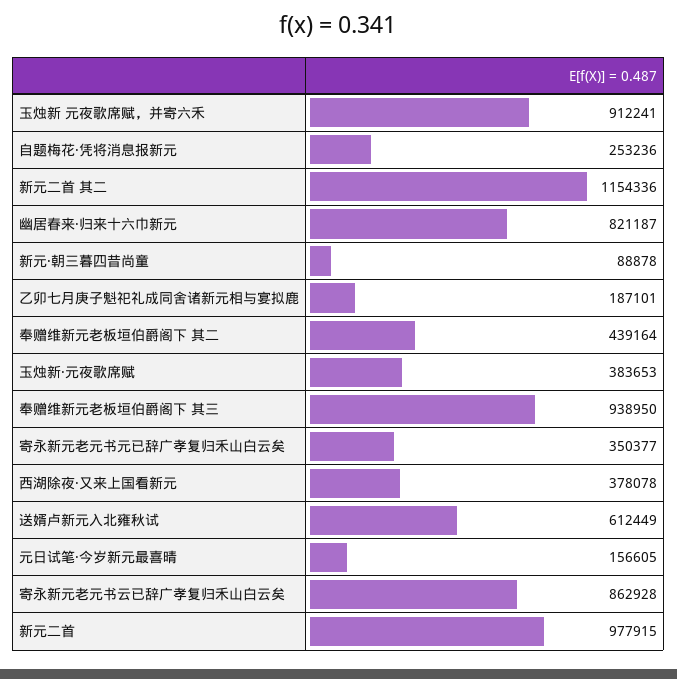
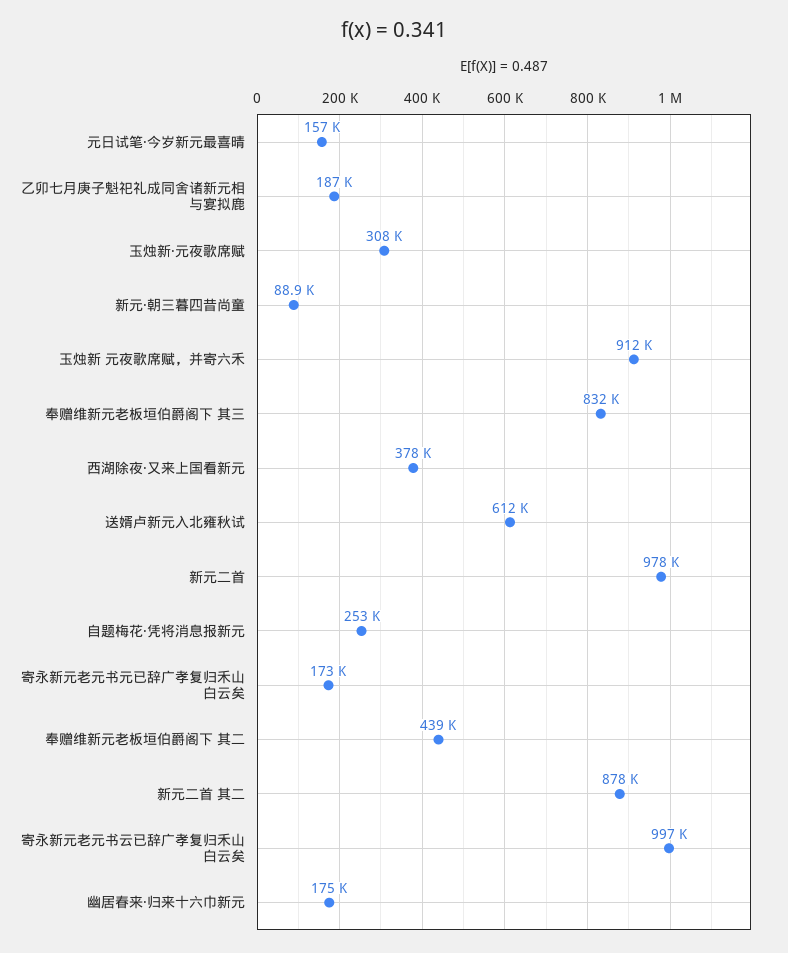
新元二首 其二: 1154336 -> 878000
幽居春来·归来十六巾新元: 821187 -> 175000
玉烛新·元夜歌席赋: 383653 -> 308000
奉赠维新元老板垣伯爵阁下 其三: 938950 -> 832000
寄永新元老元书元已辞广孝复归禾山白云矣: 350377 -> 173000
寄永新元老元书云已辞广孝复归禾山白云矣: 862928 -> 997000

